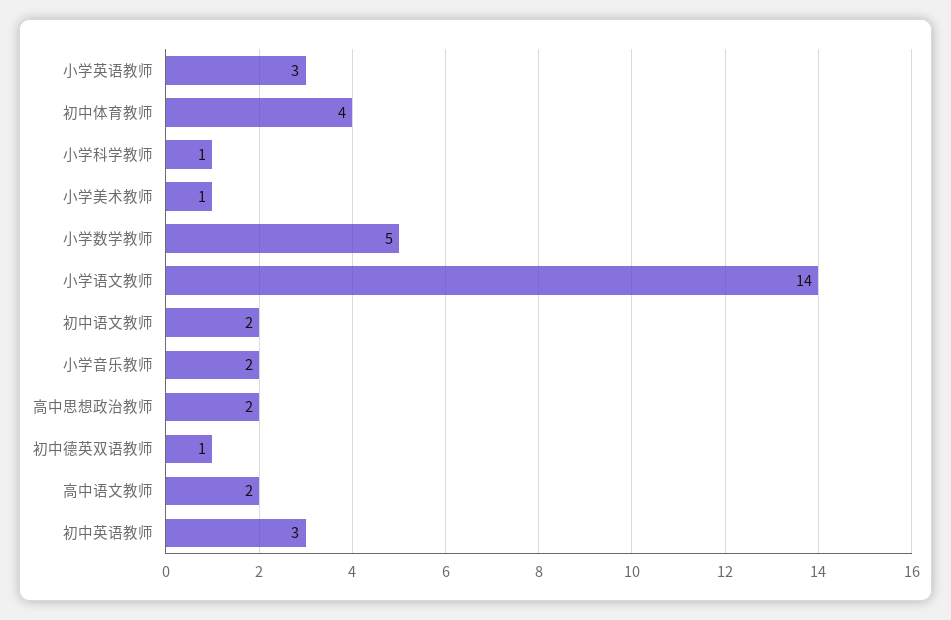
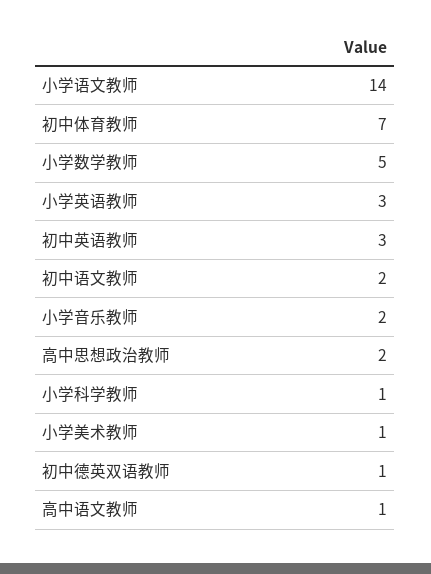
初中体育教师: 4 -> 7
高中语文教师: 2 -> 1

